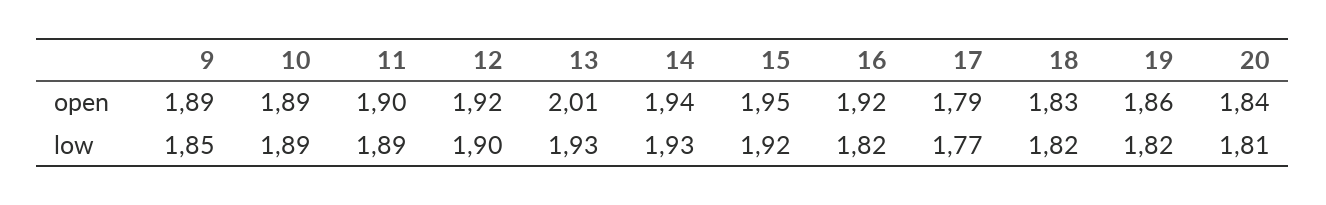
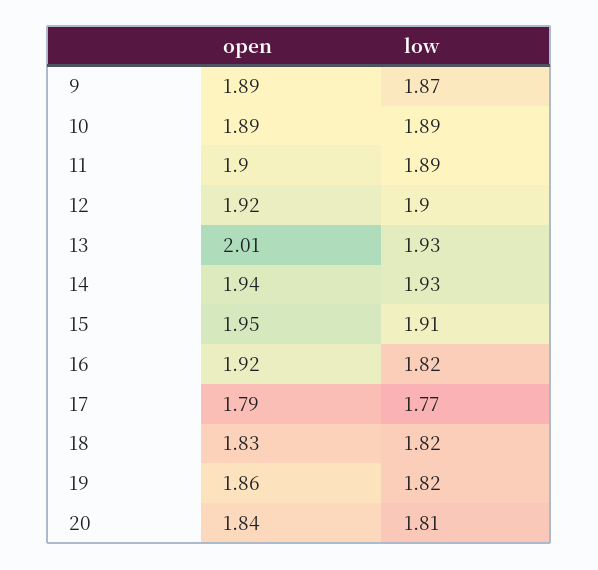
9, low: 1.85 -> 1.87
15, low: 1.92 -> 1.91

